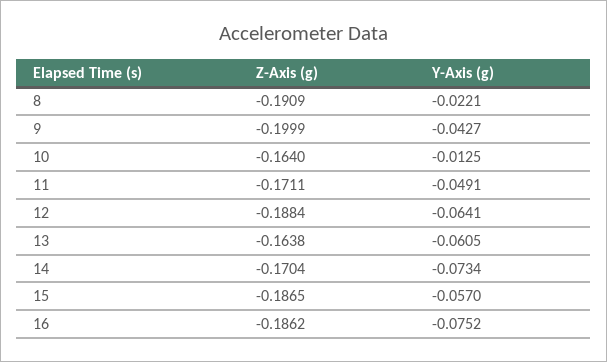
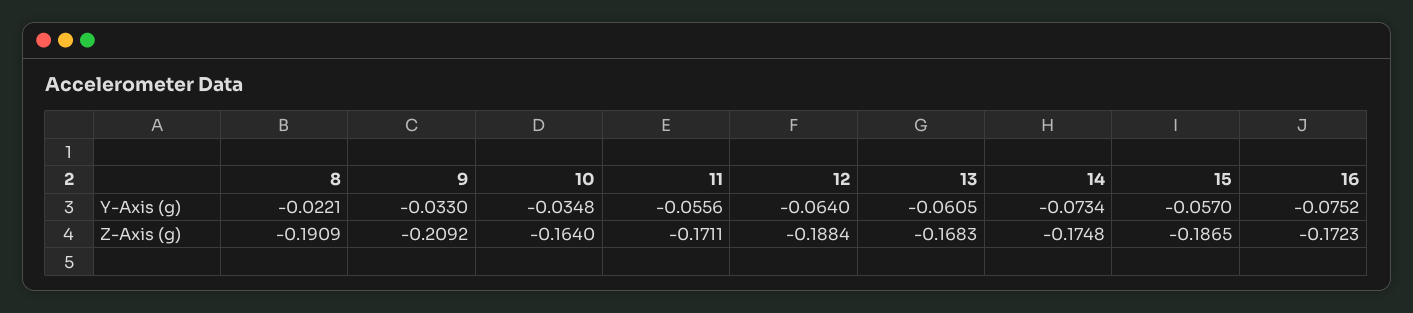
Z-Axis (g), 9: -0.1999 -> -0.2092
Y-Axis (g), 9: -0.0427 -> -0.033
Y-Axis (g), 10: -0.0125 -> -0.0348
Y-Axis (g), 11: -0.0491 -> -0.0556
Y-Axis (g), 12: -0.0641 -> -0.064
Z-Axis (g), 13: -0.1638 -> -0.1683
Z-Axis (g), 14: -0.1704 -> -0.1748
Z-Axis (g), 16: -0.1862 -> -0.1723

